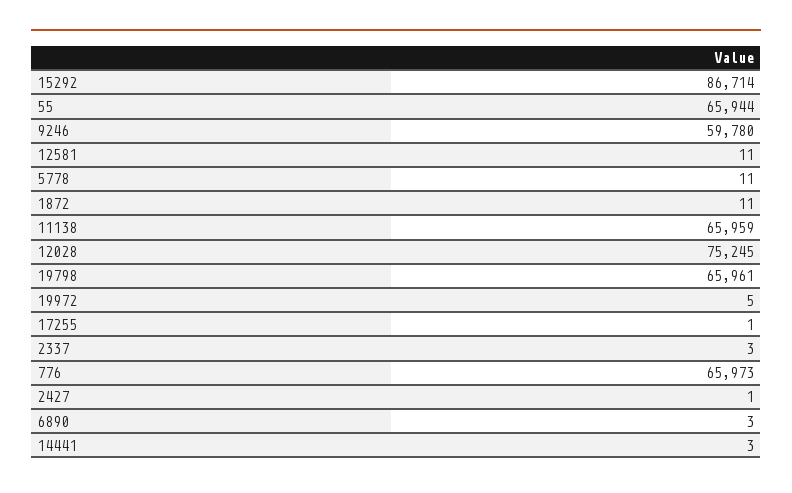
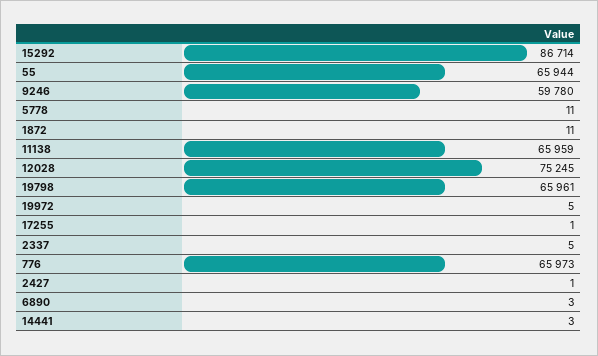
12581: 11 -> none
2337: 3 -> 5

